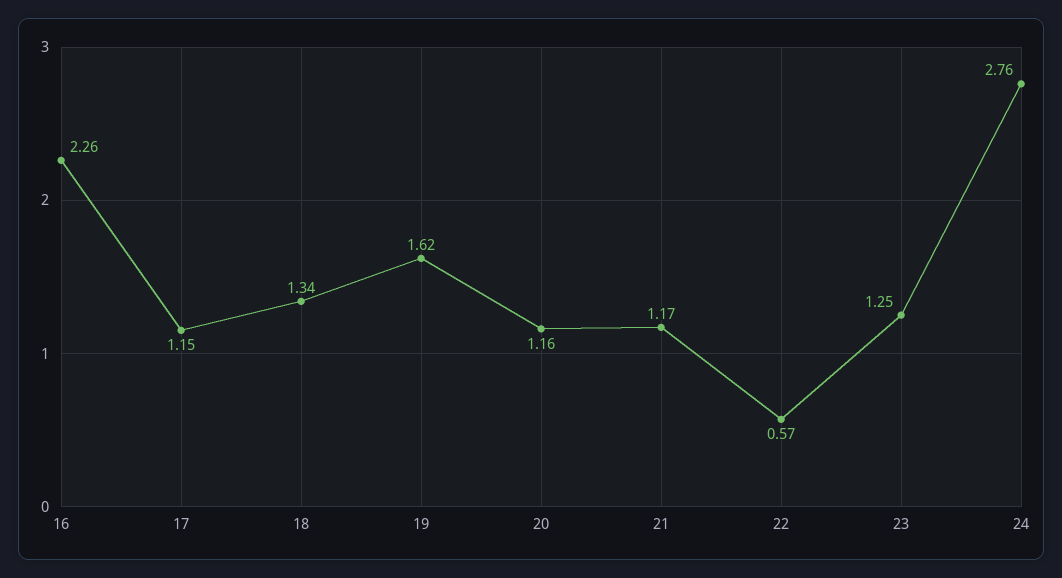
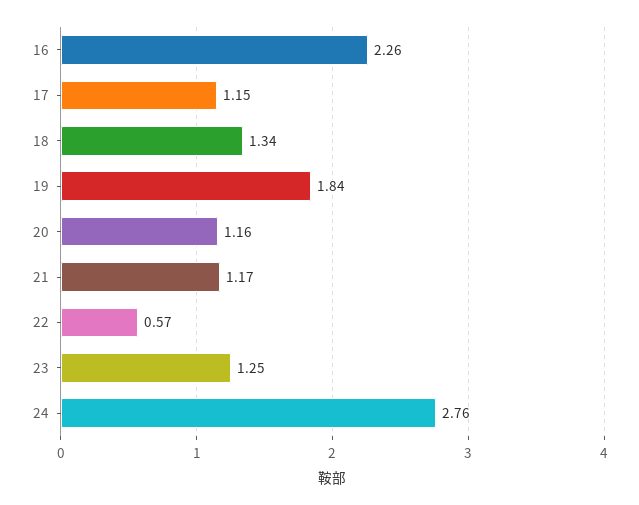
19: 1.62 -> 1.84

